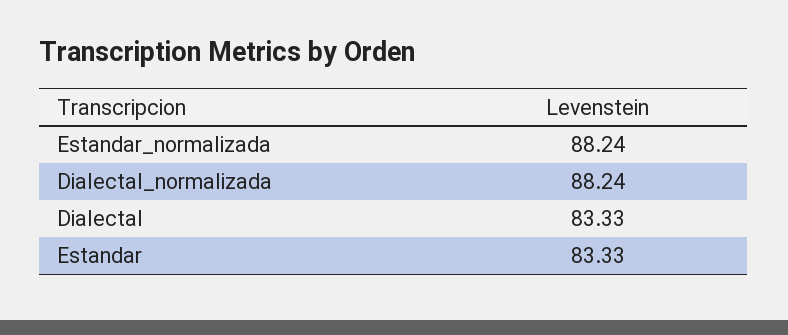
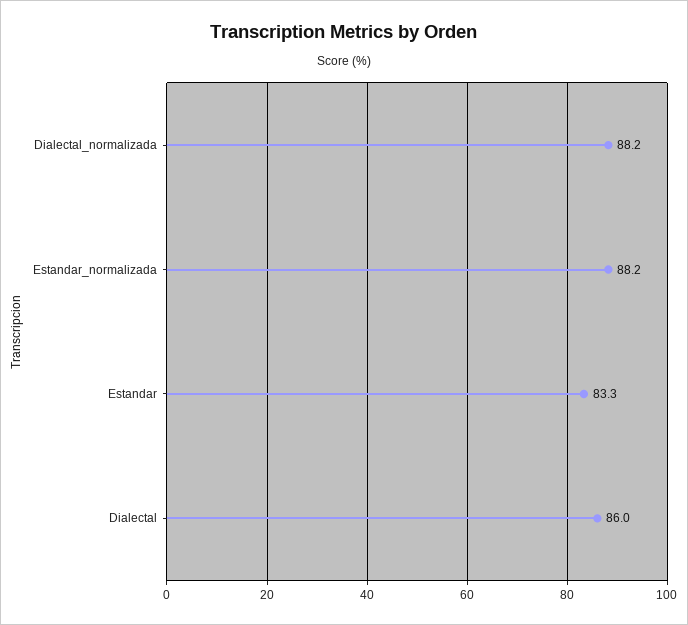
Dialectal: 83.33 -> 86

